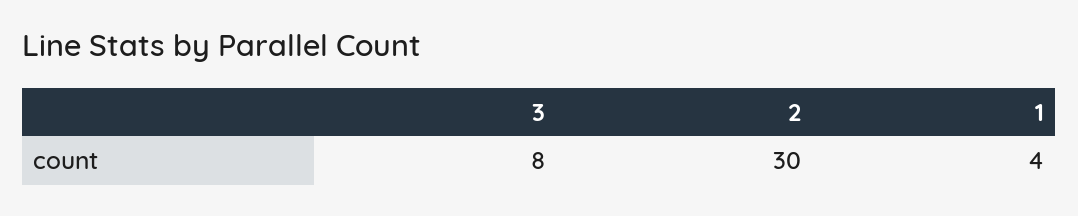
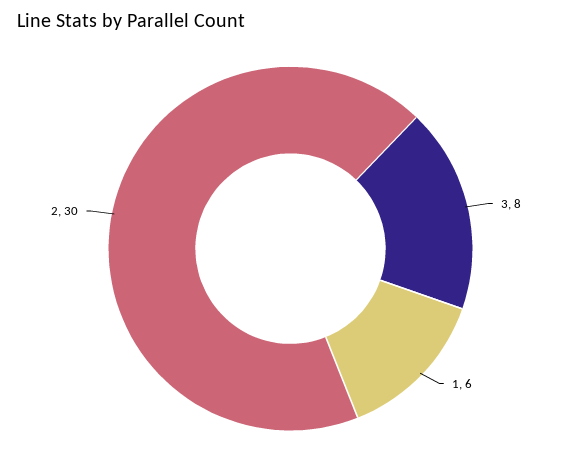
1: 4 -> 6

